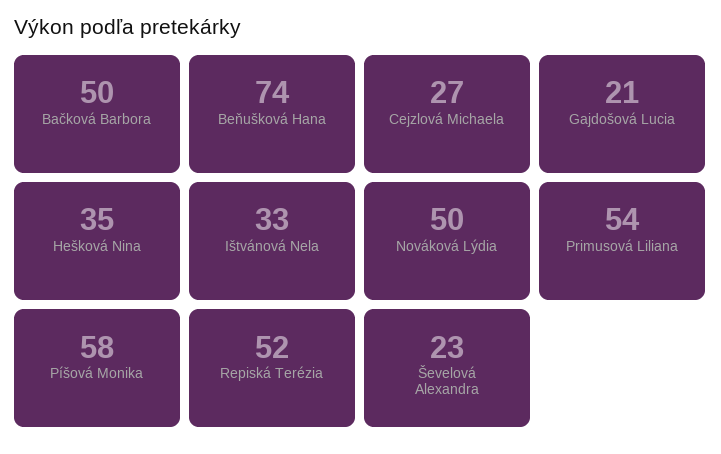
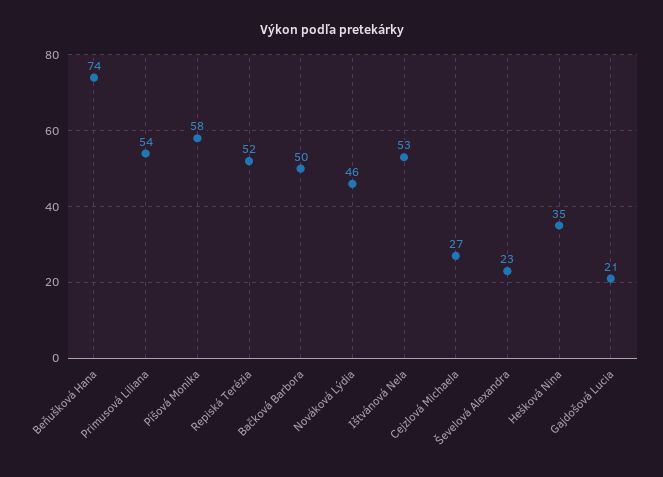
Ištvánová Nela: 33 -> 53
Nováková Lýdia: 50 -> 46

